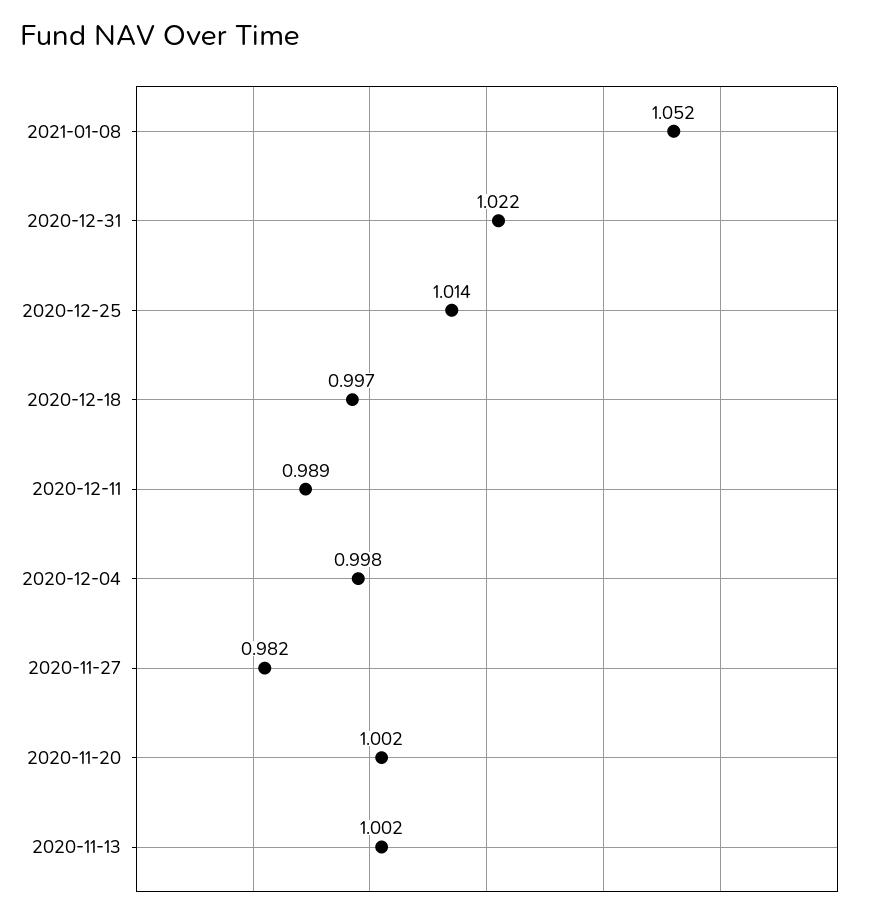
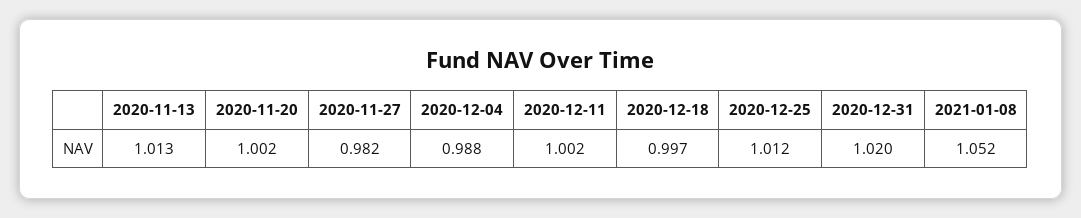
2020-12-31: 1.022 -> 1.02
2020-12-25: 1.014 -> 1.012
2020-12-11: 0.989 -> 1.002
2020-12-04: 0.998 -> 0.988
2020-11-13: 1.002 -> 1.013

